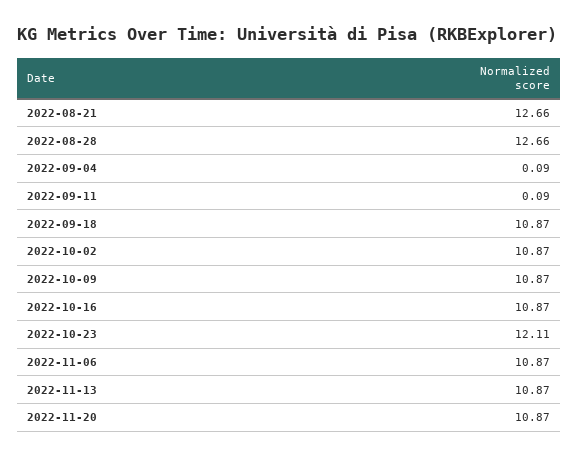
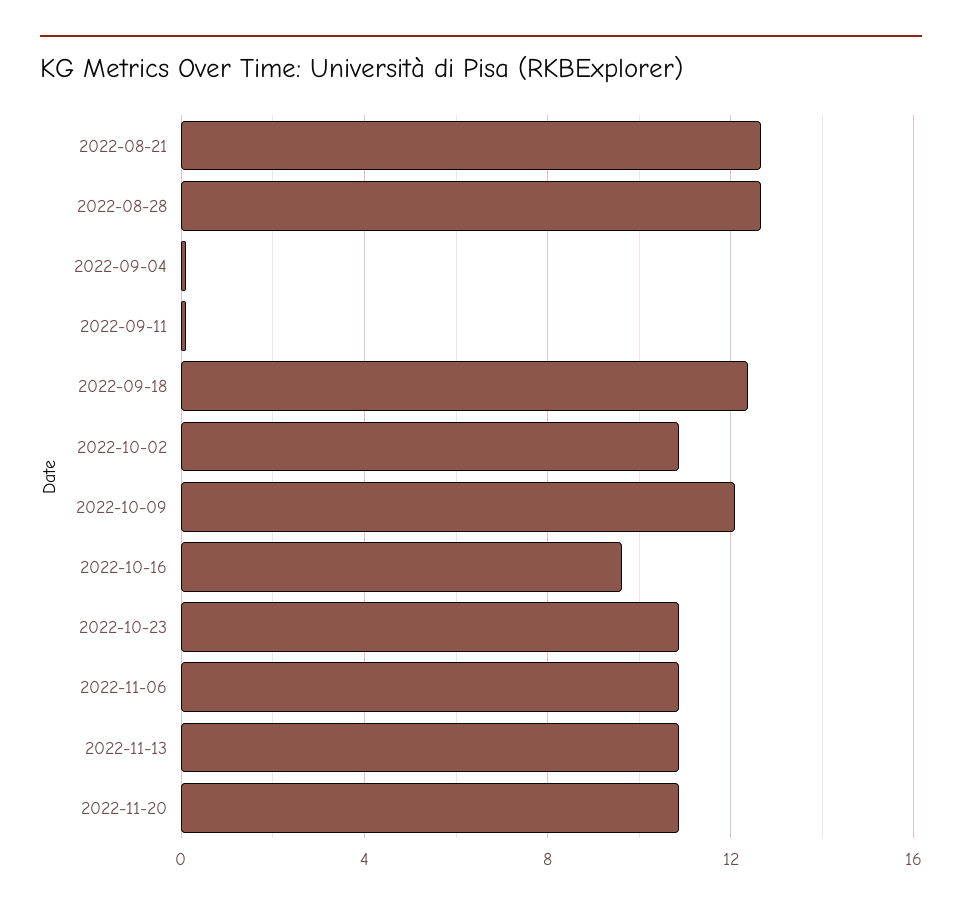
2022-09-18: 10.87 -> 12.5
2022-10-09: 10.87 -> 12
2022-10-16: 10.87 -> 9.5
2022-10-23: 12.11 -> 11

